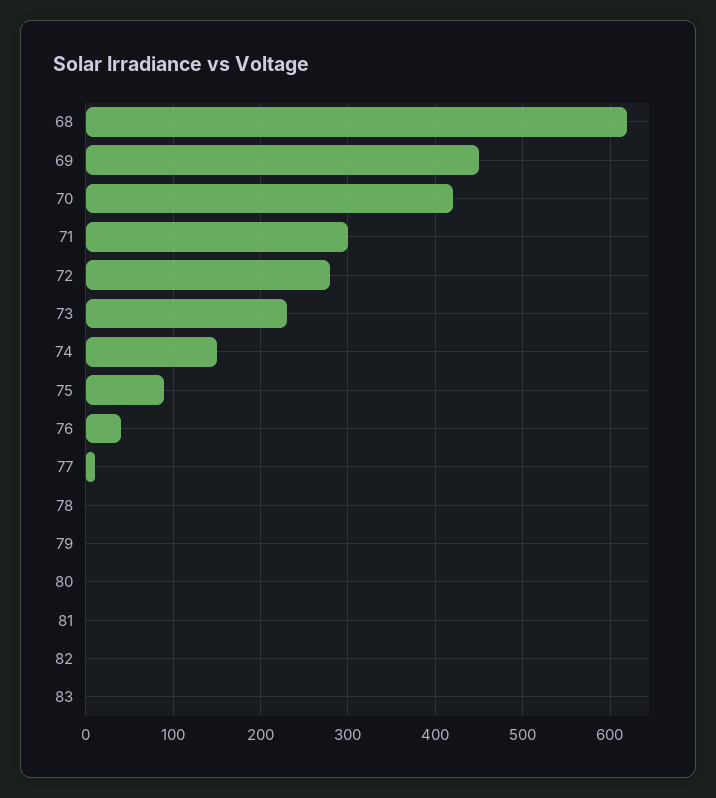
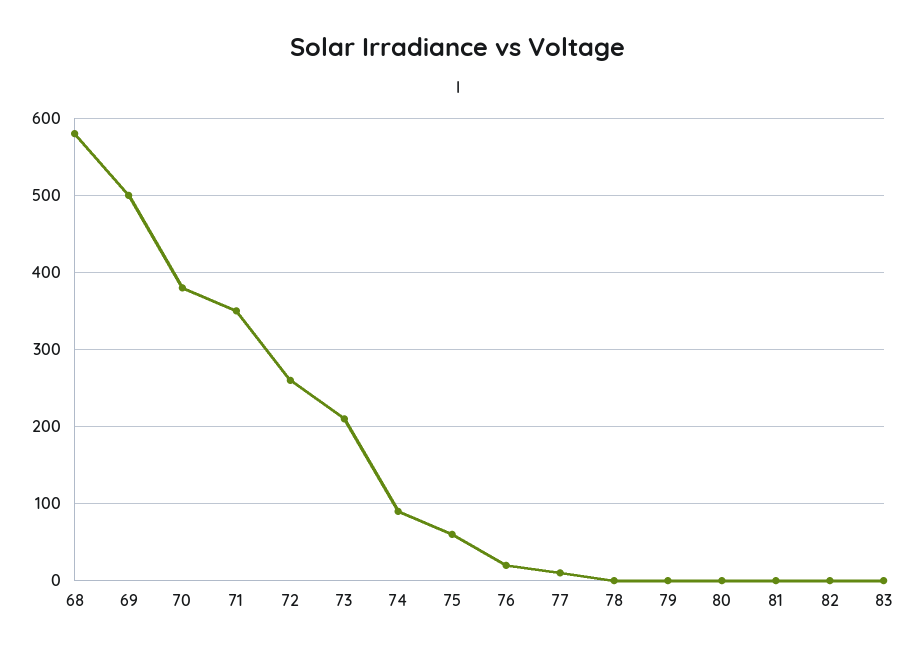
68: 620 -> 580
69: 450 -> 500
70: 420 -> 380
71: 300 -> 350
72: 280 -> 260
73: 230 -> 210
74: 150 -> 90
75: 90 -> 60
76: 40 -> 20

